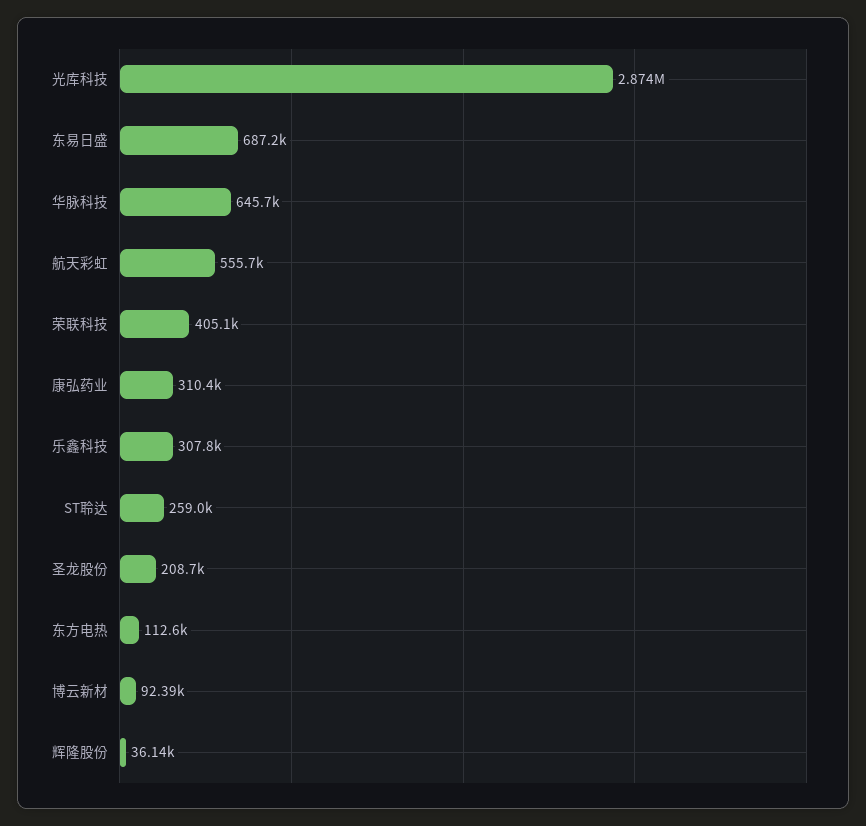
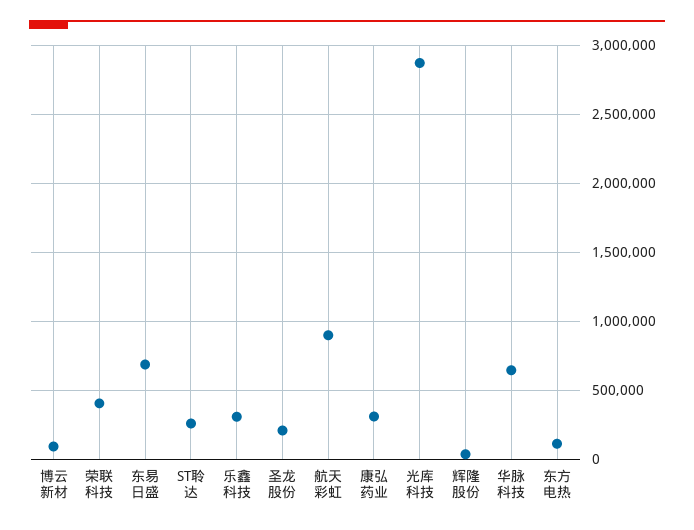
航天彩虹: 555700 -> 900000

